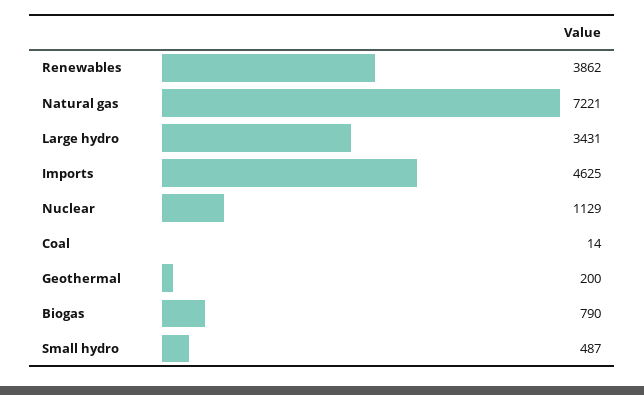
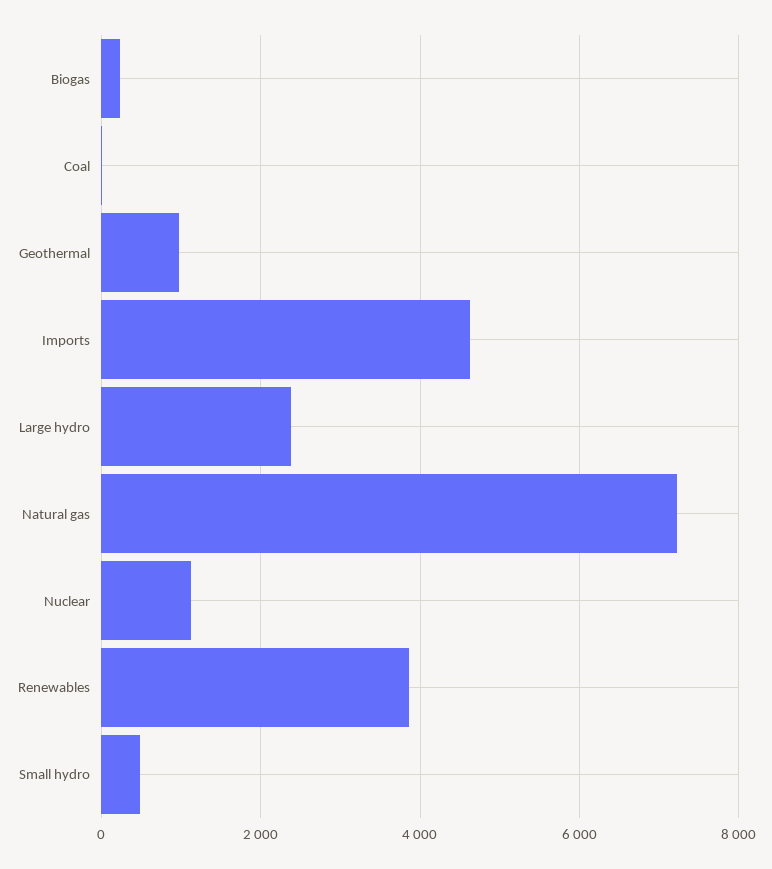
Large hydro: 3431 -> 2400
Geothermal: 200 -> 1000
Biogas: 790 -> 200

